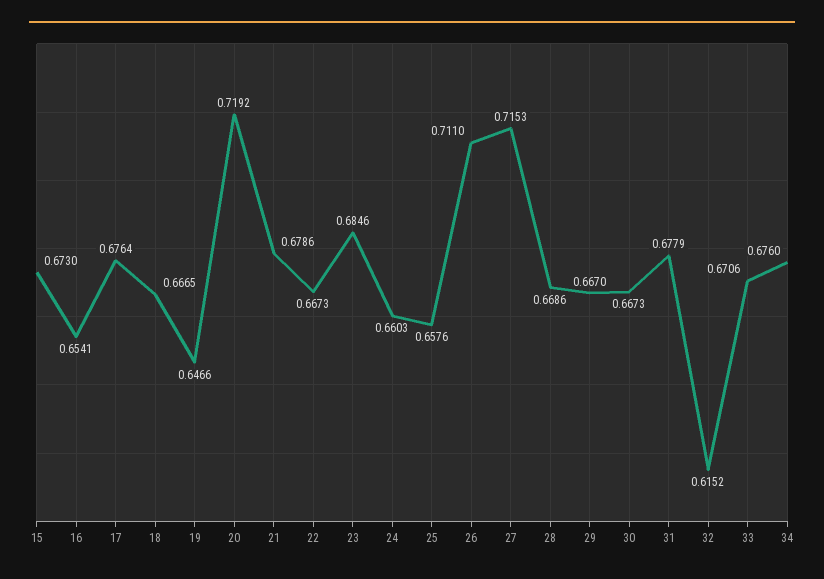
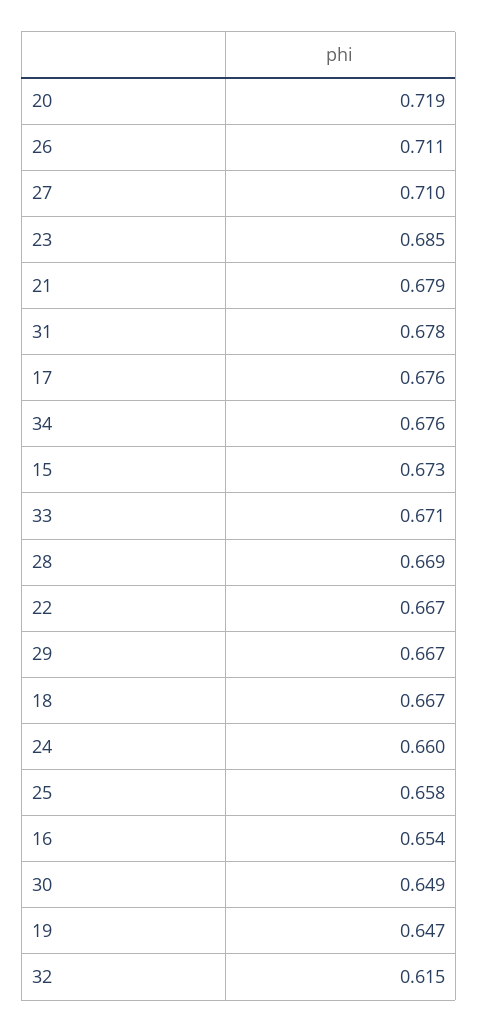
27: 0.7153 -> 0.71
30: 0.6673 -> 0.649

